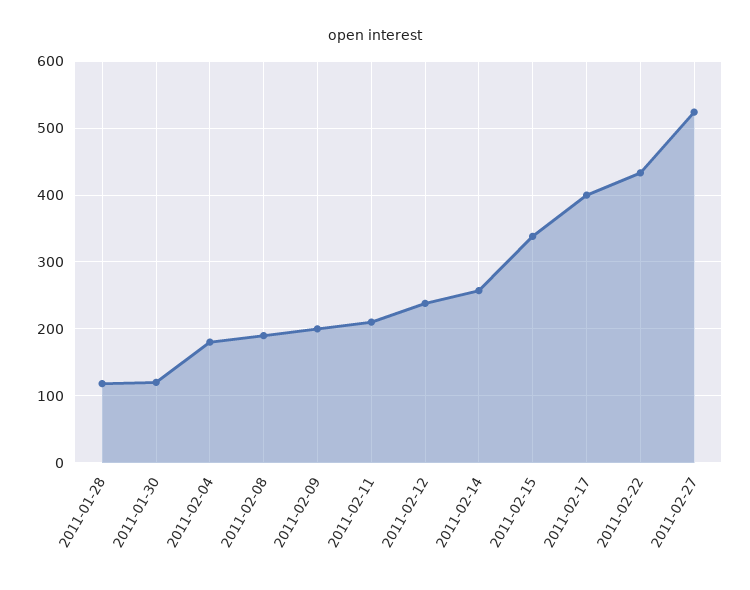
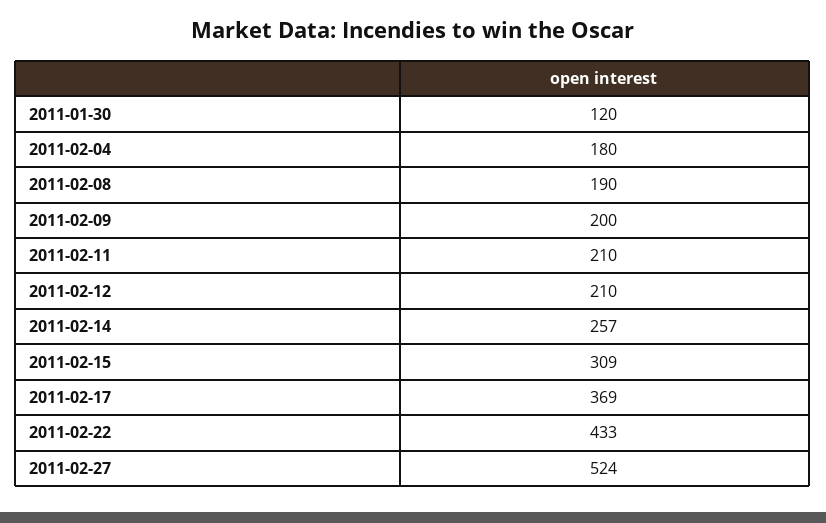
2011-01-28: 120 -> none
2011-02-12: 240 -> 210
2011-02-15: 340 -> 309
2011-02-17: 400 -> 369

